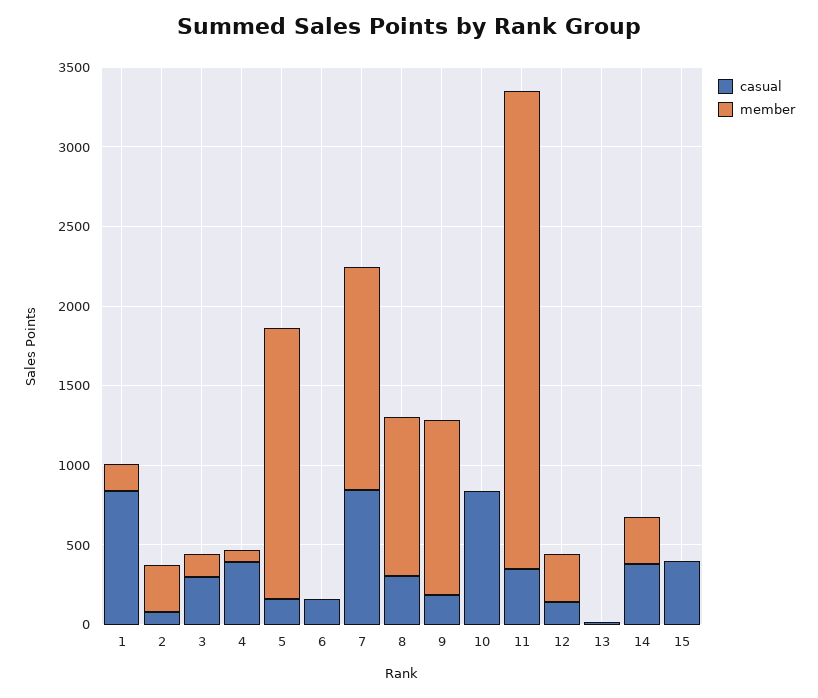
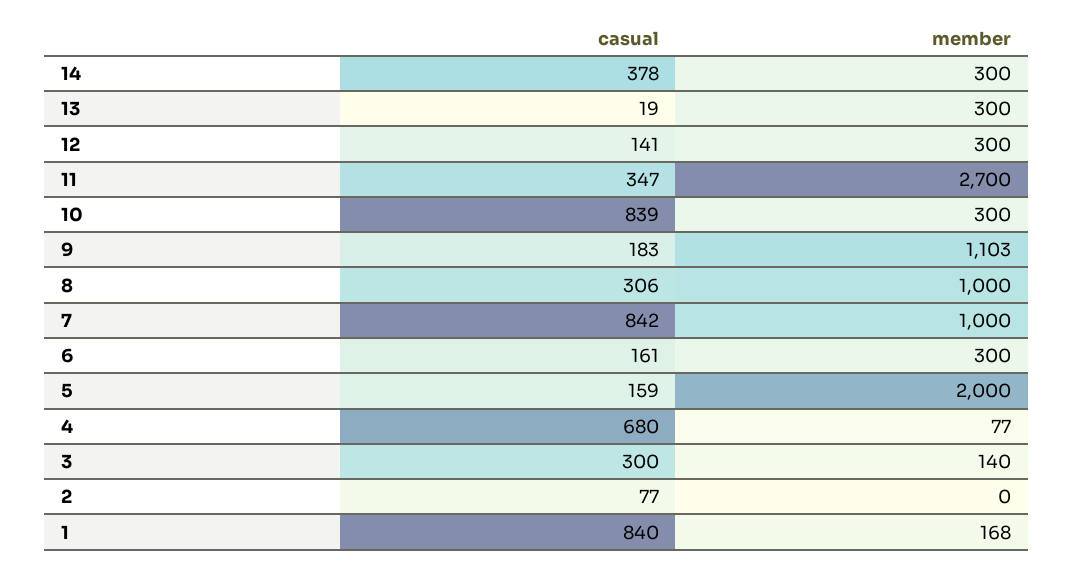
member, 2: 300 -> 0
casual, 4: 400 -> 680
member, 5: 1700 -> 2000
member, 6: 0 -> 300
member, 7: 1400 -> 1000
member, 10: 0 -> 300
member, 11: 3000 -> 2700
member, 13: 0 -> 300
casual, 15: 400 -> none
member, 15: 0 -> none

